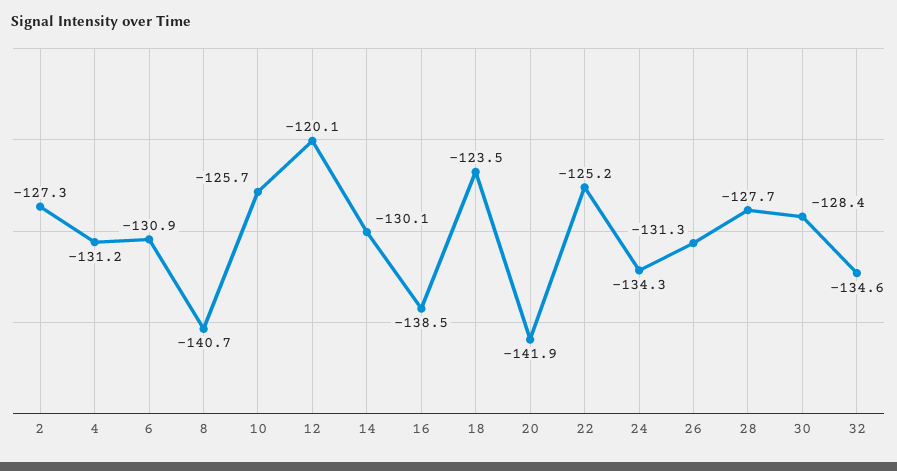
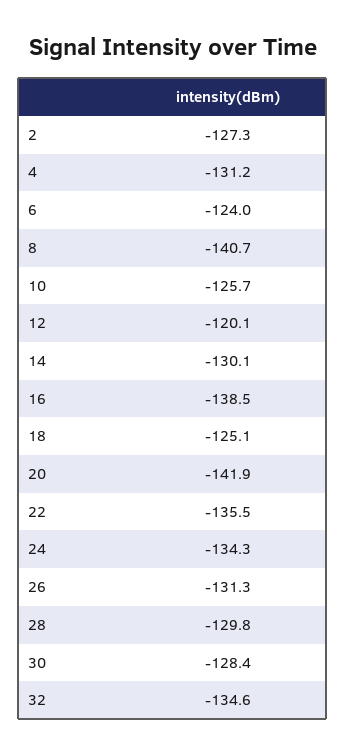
6: -130.9 -> -124
18: -123.5 -> -125.1
22: -125.2 -> -135.5
28: -127.7 -> -129.8

